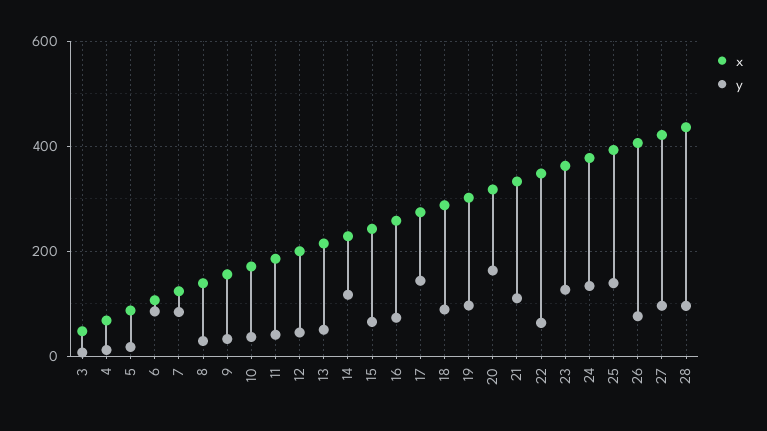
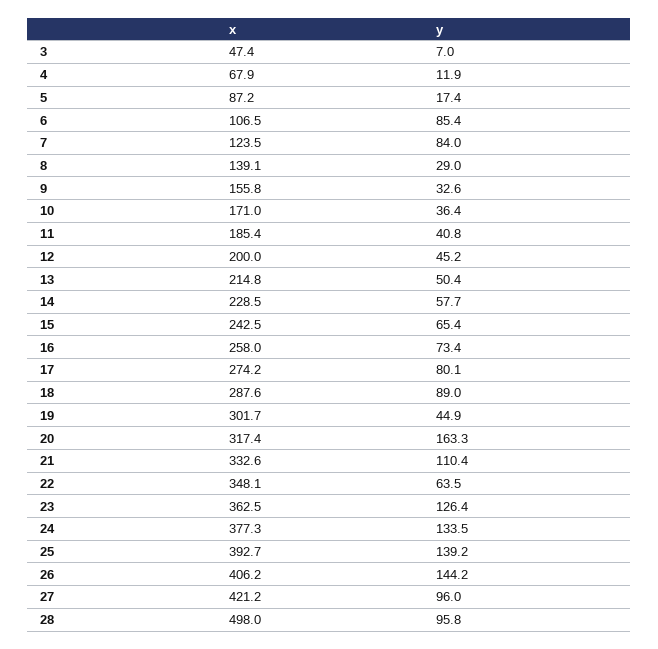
y, 14: 120 -> 57.7
y, 17: 140 -> 80.1
y, 19: 100 -> 44.9
y, 26: 80 -> 144.2
x, 28: 440 -> 498

